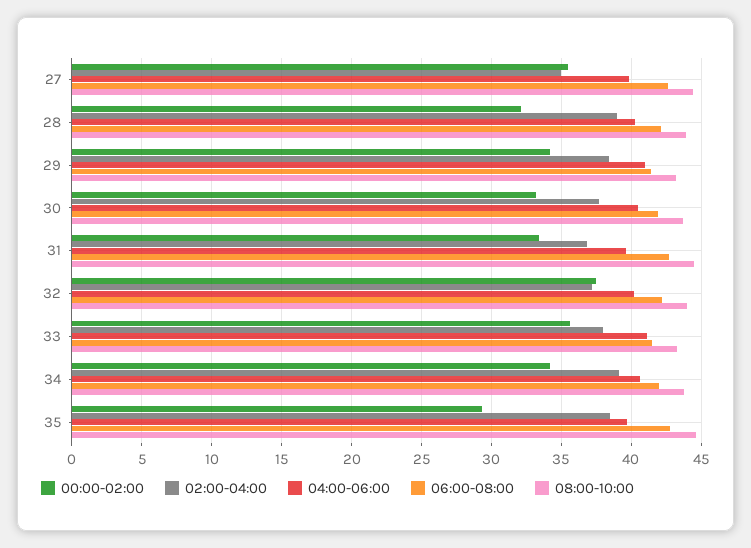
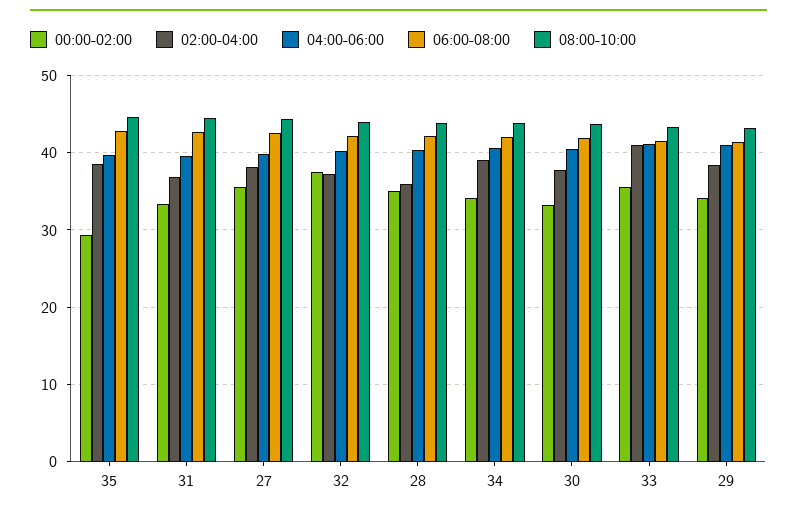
02:00-04:00, 27: 35 -> 38
00:00-02:00, 28: 32 -> 35
02:00-04:00, 28: 39 -> 36
02:00-04:00, 33: 38 -> 41

